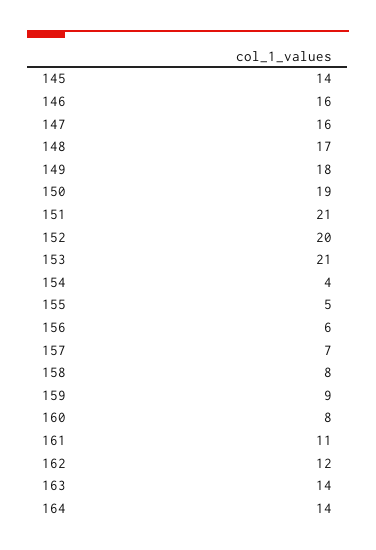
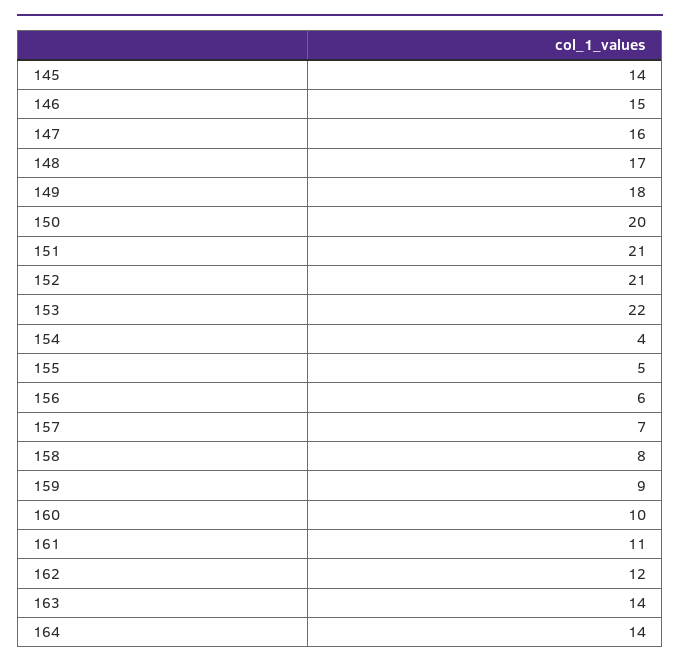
146: 16 -> 15
150: 19 -> 20
152: 20 -> 21
153: 21 -> 22
160: 8 -> 10

